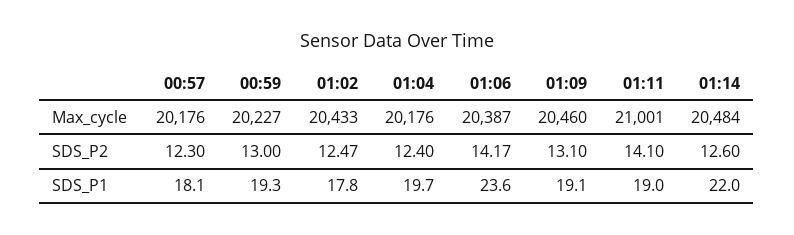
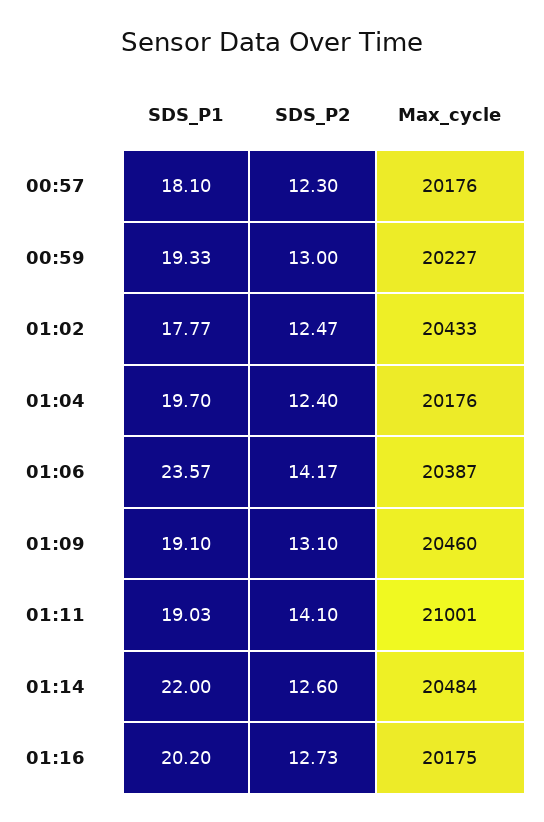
01:16, SDS_P1: none -> 20.2
01:16, SDS_P2: none -> 12.73
01:16, Max_cycle: none -> 20175

